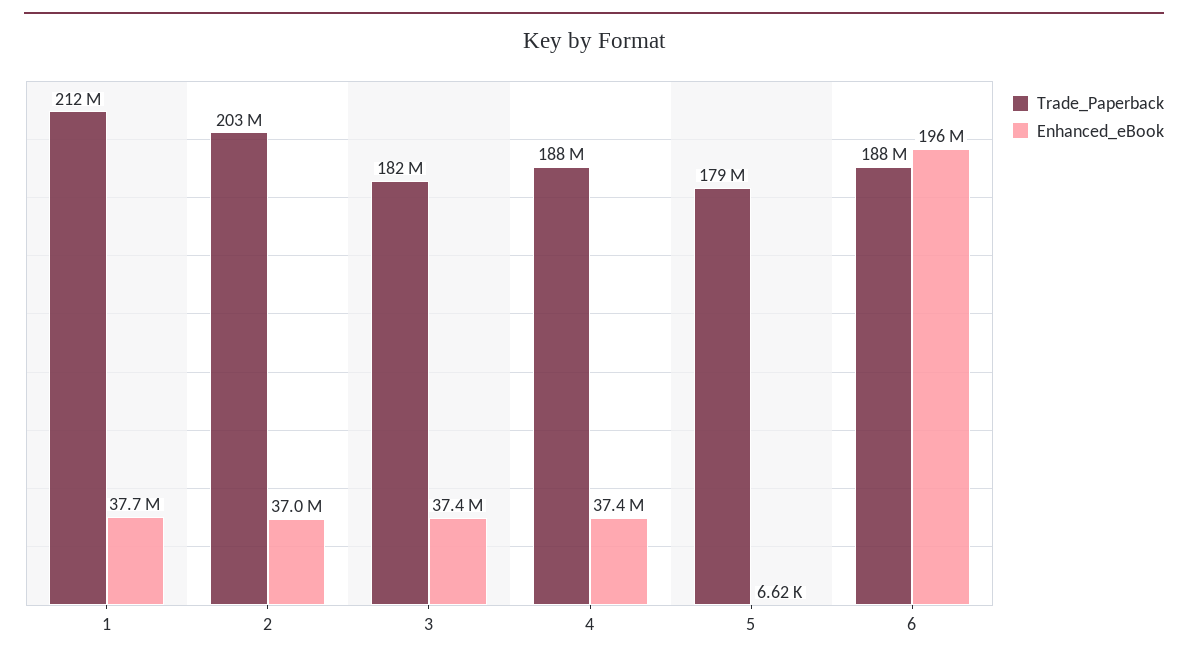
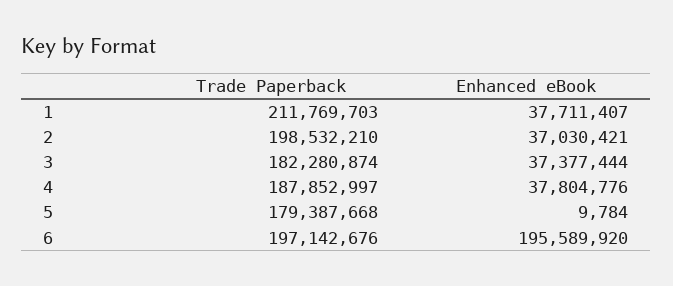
Trade_Paperback, 2: 203000000 -> 198532210
Enhanced_eBook, 4: 37400000 -> 37804776
Enhanced_eBook, 5: 6620 -> 9784
Trade_Paperback, 6: 188000000 -> 197142676

